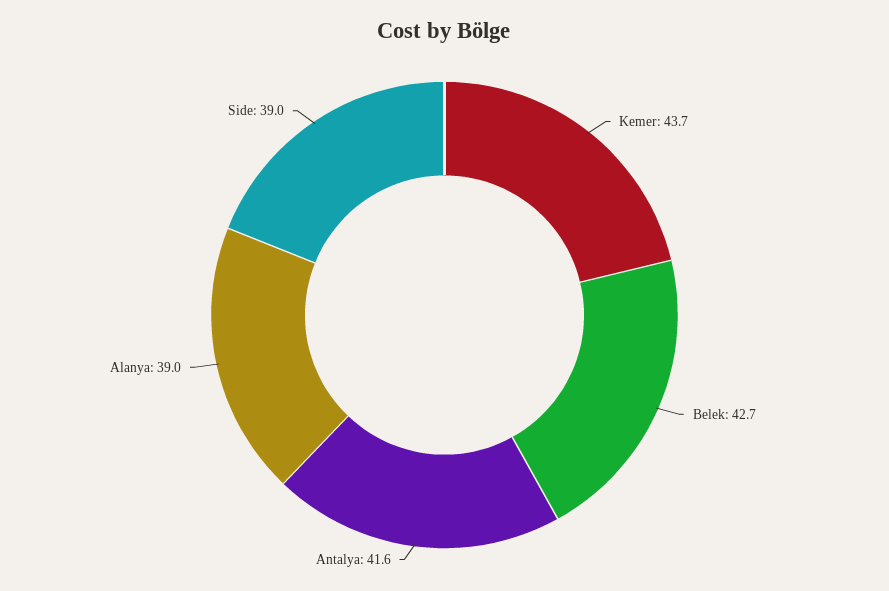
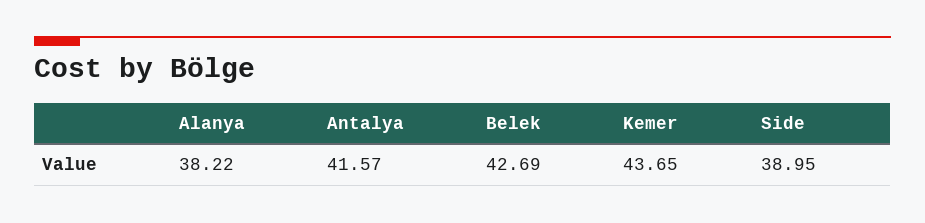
Alanya: 39 -> 38.22

